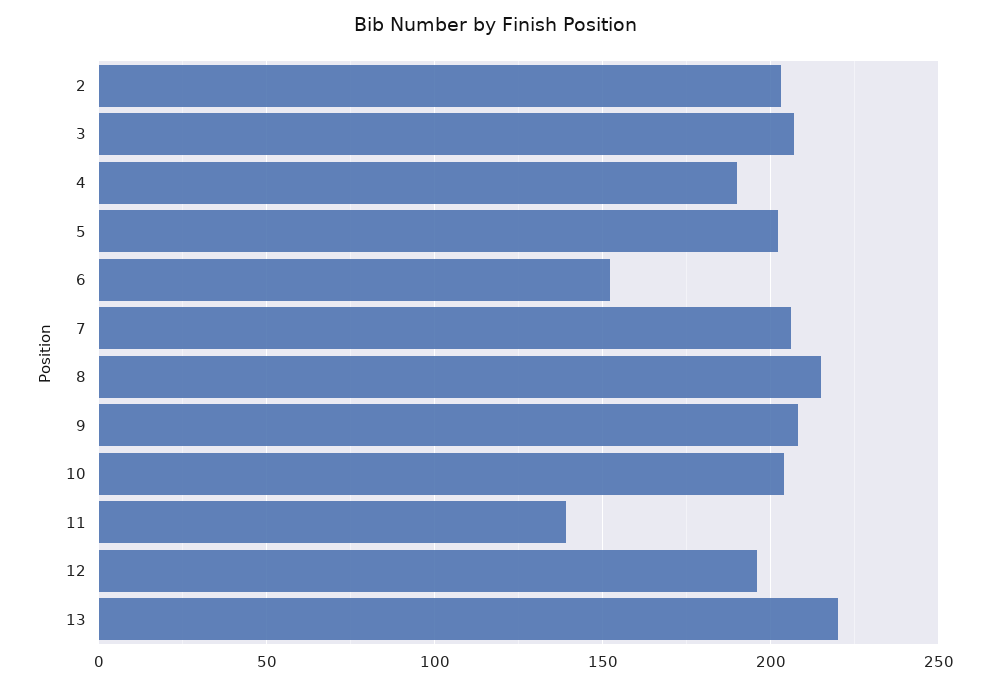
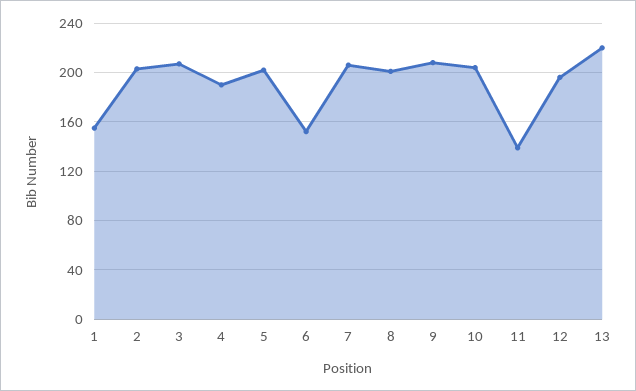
8: 215 -> 200
1: none -> 155

